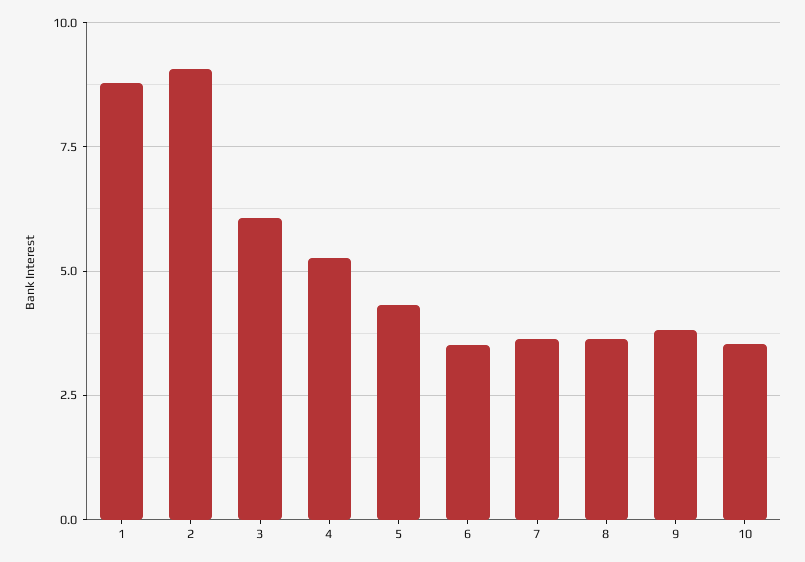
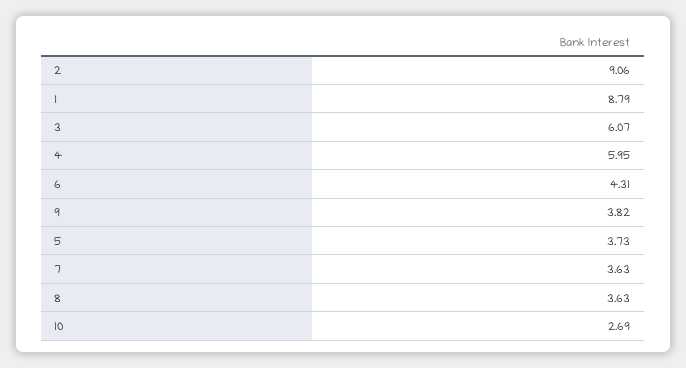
4: 5.25 -> 5.95
5: 4.25 -> 3.73
6: 3.5 -> 4.31
10: 3.5 -> 2.69

